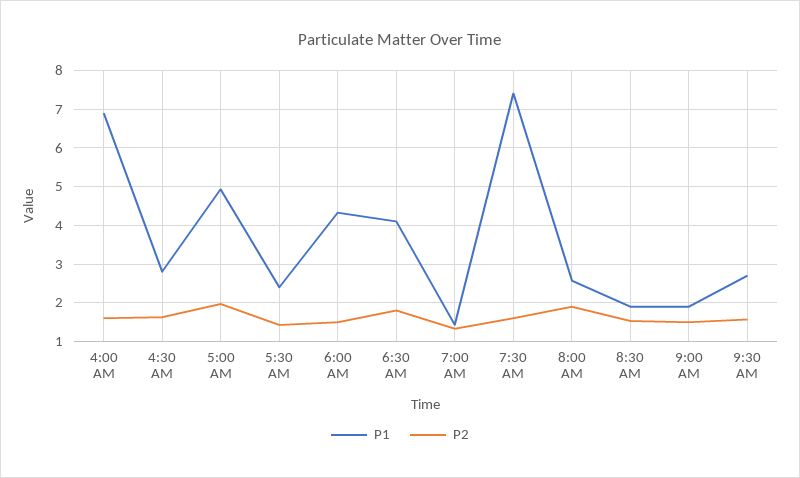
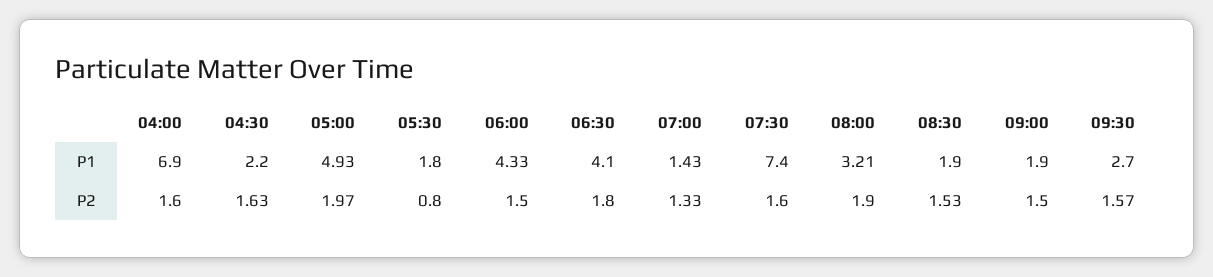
P1, 4:30 AM: 2.8 -> 2.2
P1, 5:30 AM: 2.4 -> 1.8
P2, 5:30 AM: 1.4 -> 0.8
P1, 8:00 AM: 2.6 -> 3.21

